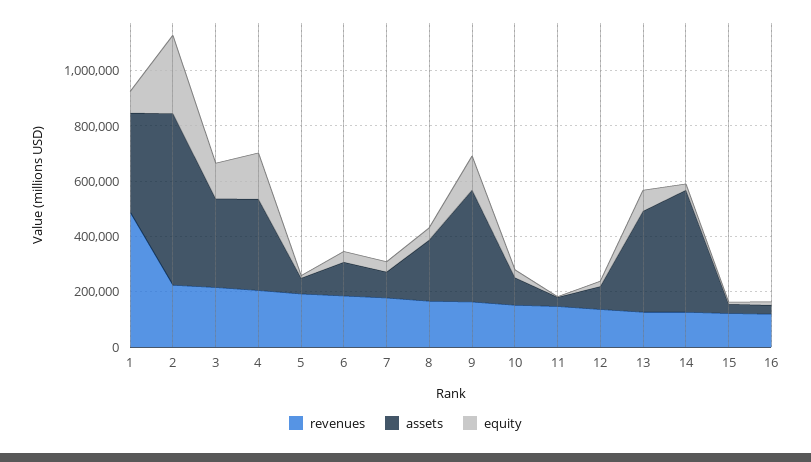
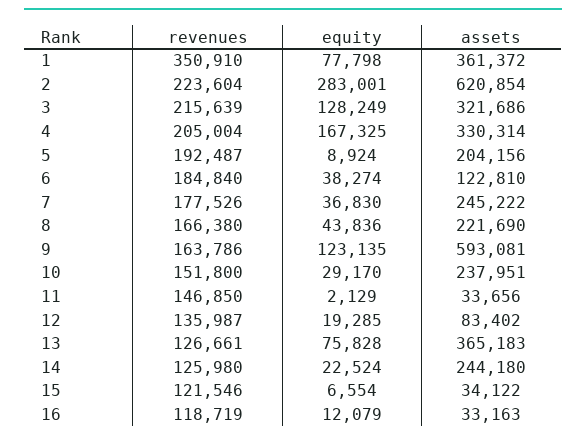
revenues, 1: 500000 -> 350910
assets, 5: 50000 -> 204156
assets, 7: 100000 -> 245222
assets, 9: 400000 -> 593081
assets, 10: 100000 -> 237951
assets, 14: 450000 -> 244180

